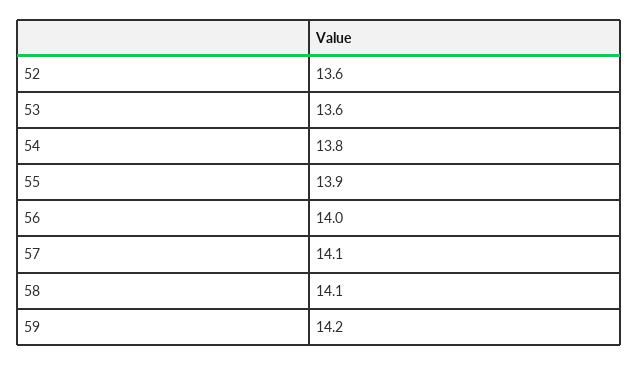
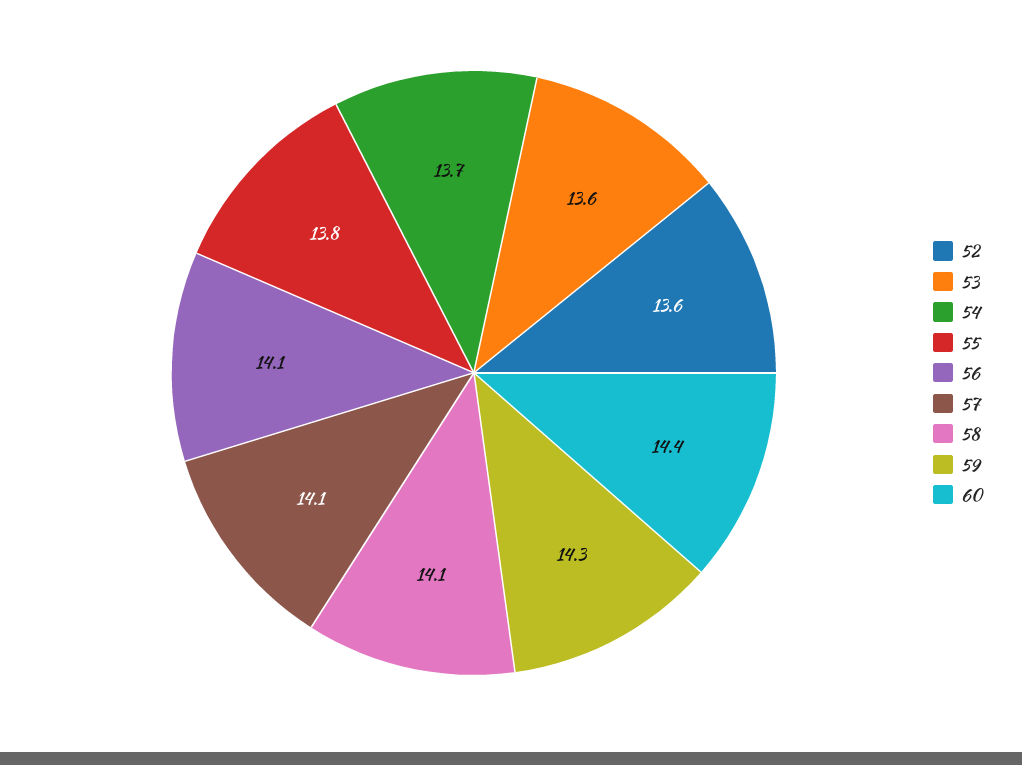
54: 13.8 -> 13.7
55: 13.9 -> 13.8
56: 14 -> 14.1
59: 14.2 -> 14.3
60: none -> 14.4

